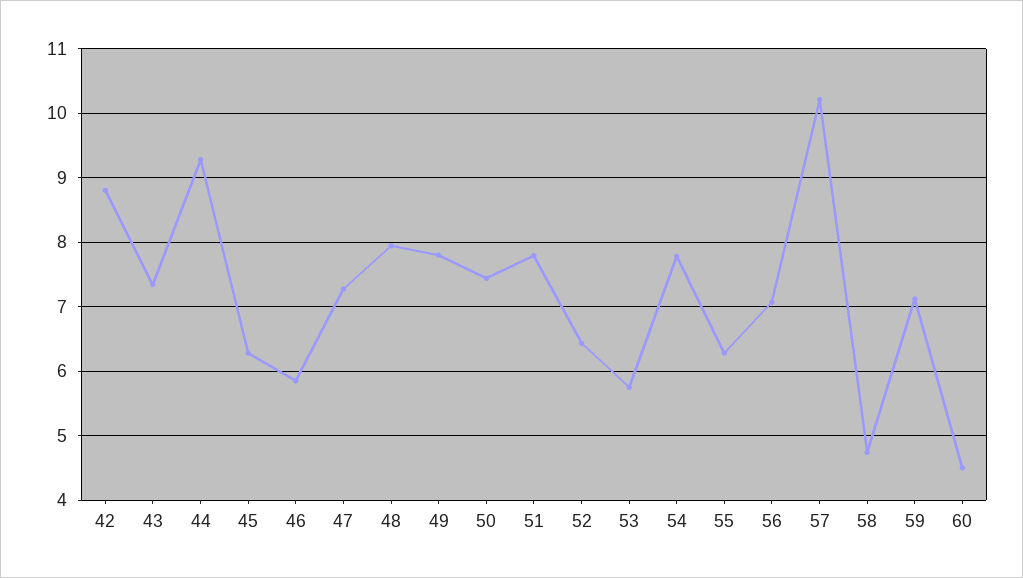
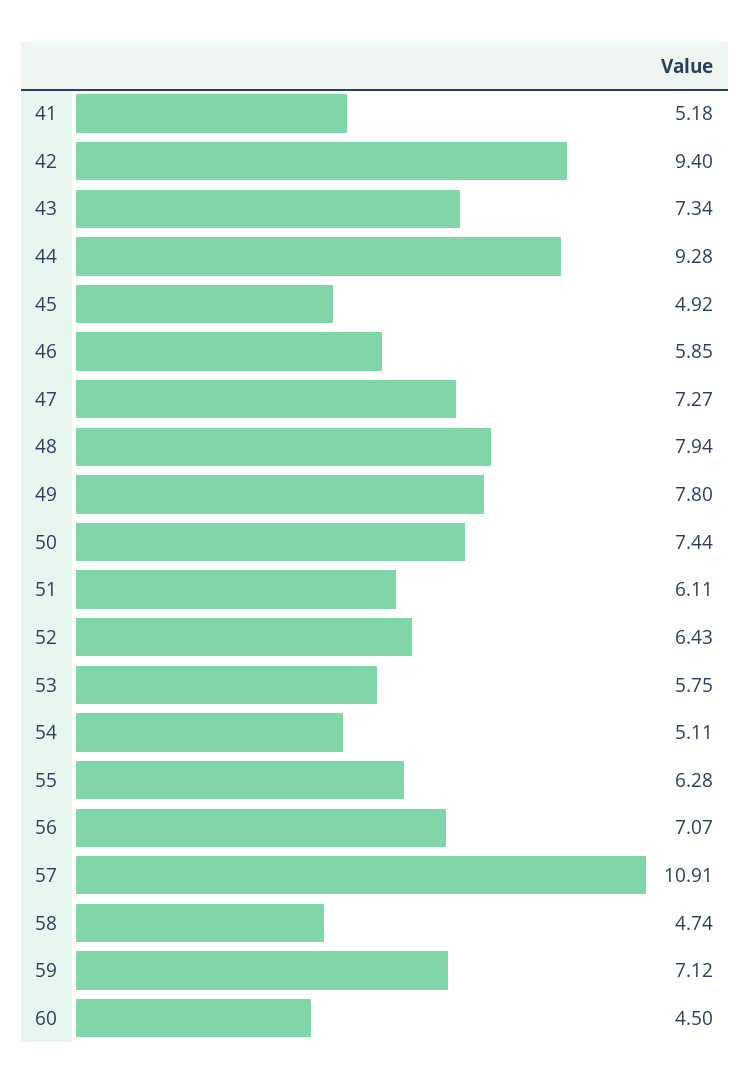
42: 8.8 -> 9.4
45: 6.3 -> 4.92
51: 7.8 -> 6.11
54: 7.8 -> 5.11
57: 10.2 -> 10.91
41: none -> 5.18

